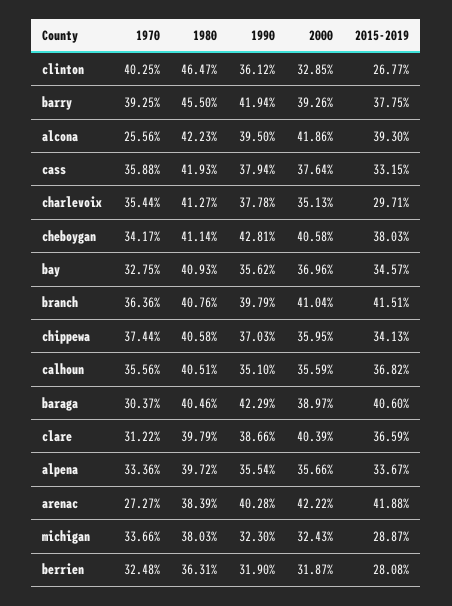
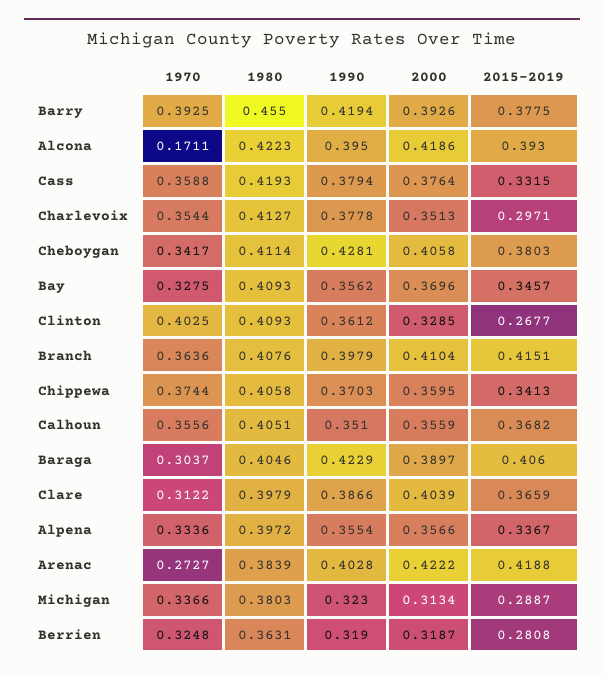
1980, clinton: 0.4647 -> 0.4093
1970, alcona: 0.2556 -> 0.1711
2000, michigan: 0.3243 -> 0.3134

